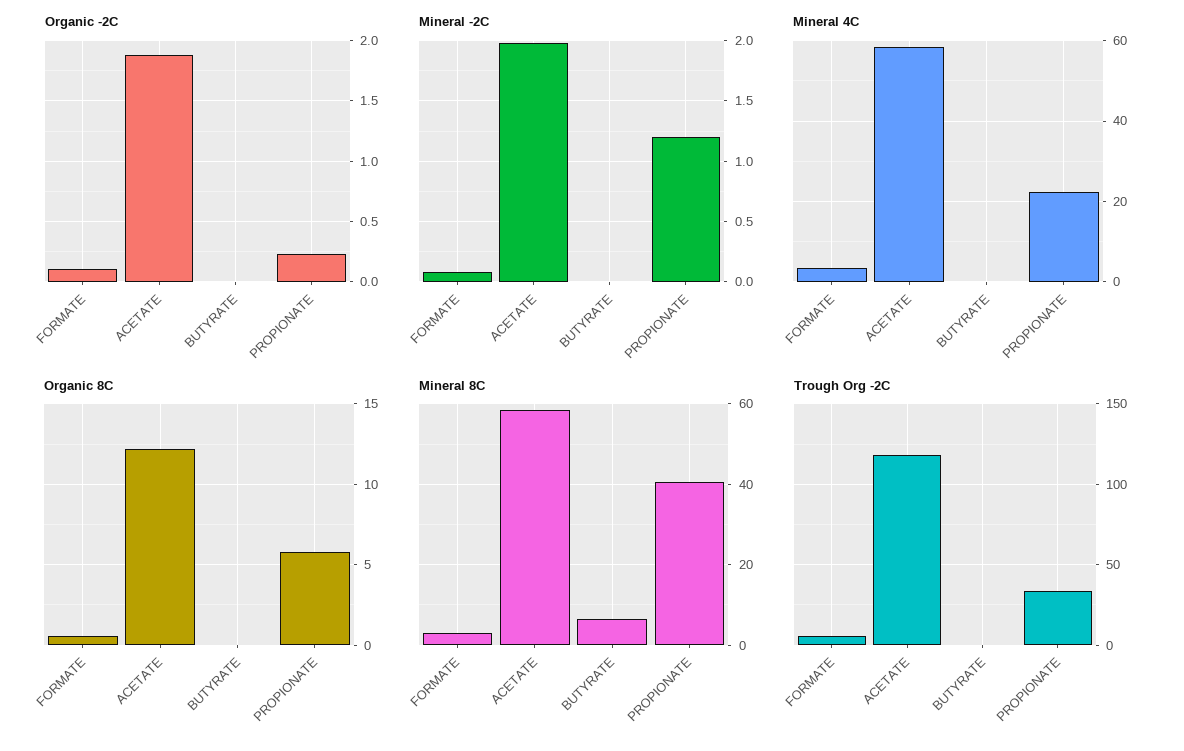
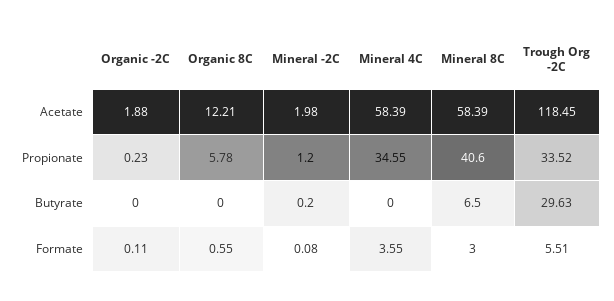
Mineral -2C, BUTYRATE: 0 -> 0.2
Mineral 4C, PROPIONATE: 22 -> 34.55
Trough Org -2C, BUTYRATE: 0 -> 29.63

